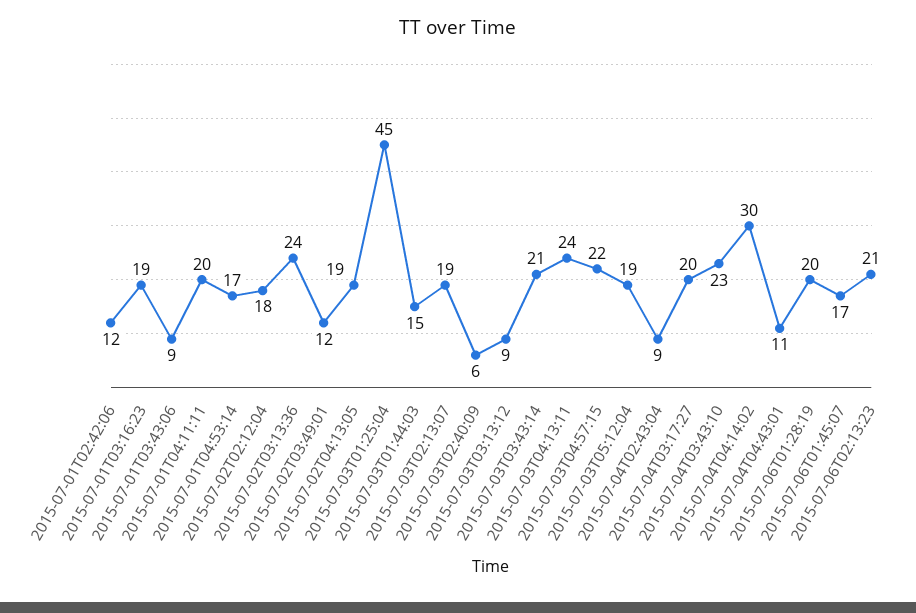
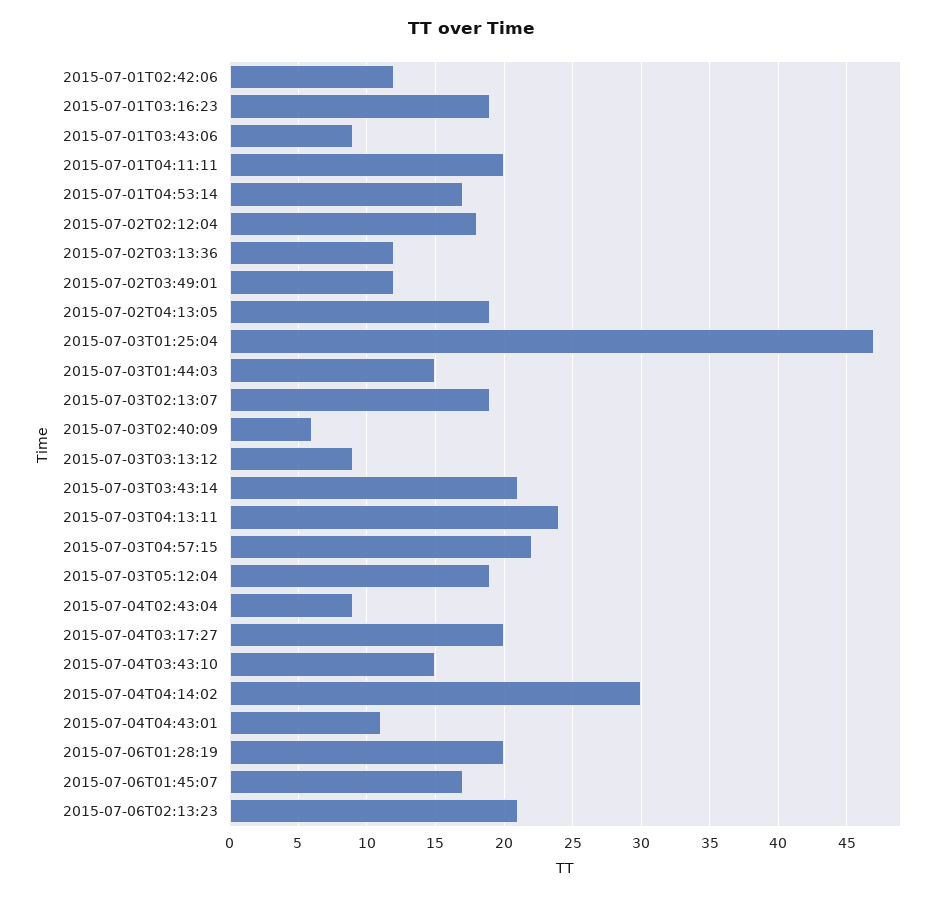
2015-07-02T03:13:36: 24 -> 12
2015-07-03T01:25:04: 45 -> 47
2015-07-04T03:43:10: 23 -> 15

